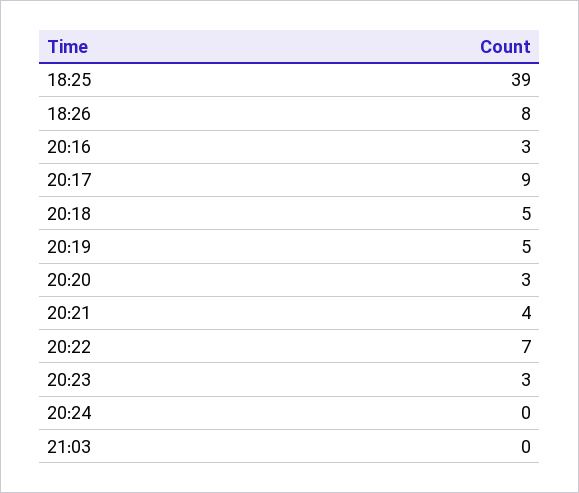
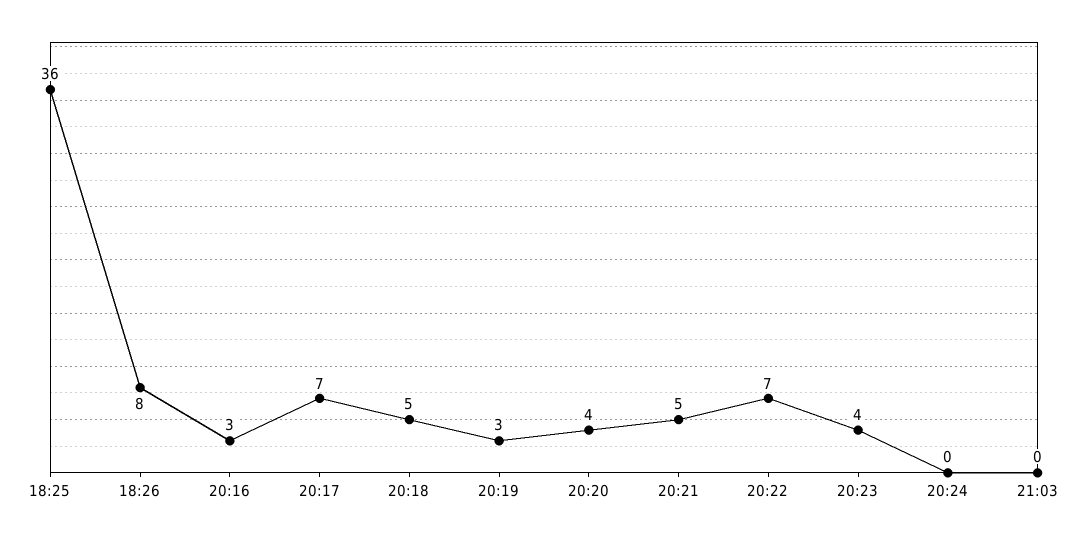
18:25: 39 -> 36
20:17: 9 -> 7
20:19: 5 -> 3
20:20: 3 -> 4
20:21: 4 -> 5
20:23: 3 -> 4

